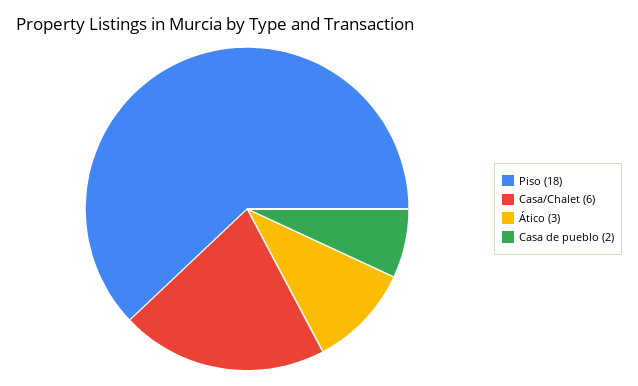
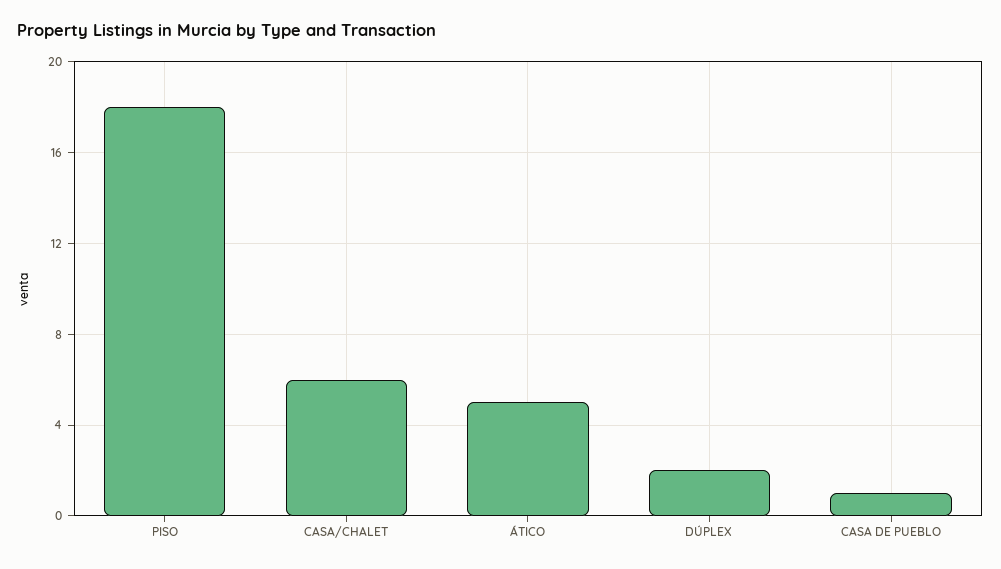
Ático: 3 -> 5
Casa de pueblo: 2 -> 1
DÚPLEX: none -> 2

